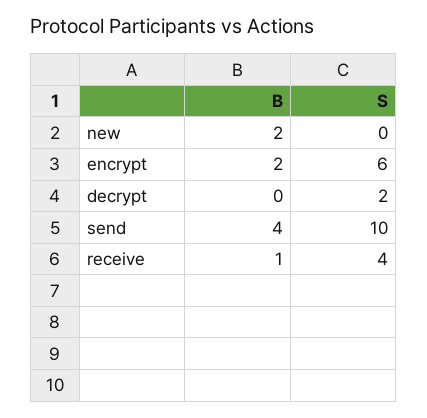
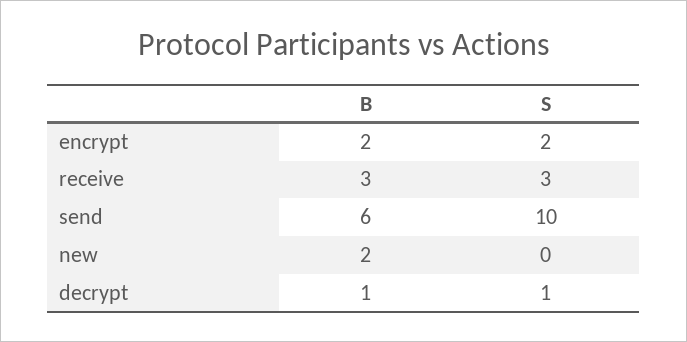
S, encrypt: 6 -> 2
B, decrypt: 0 -> 1
S, decrypt: 2 -> 1
B, send: 4 -> 6
B, receive: 1 -> 3
S, receive: 4 -> 3

